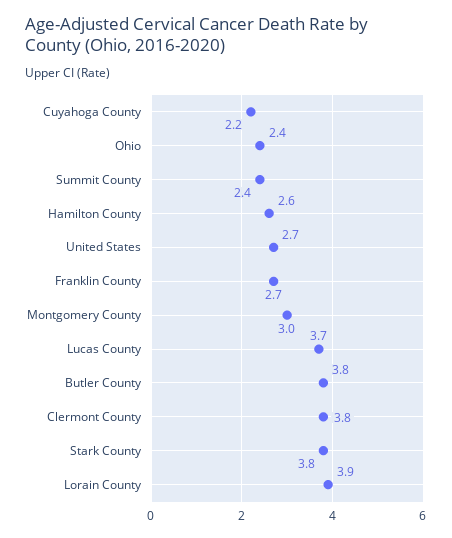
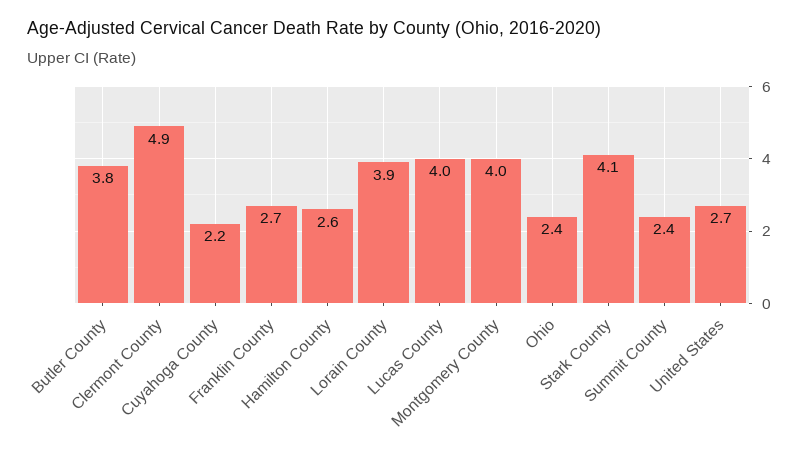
Montgomery County: 3 -> 4
Lucas County: 3.7 -> 4
Clermont County: 3.8 -> 4.9
Stark County: 3.8 -> 4.1

